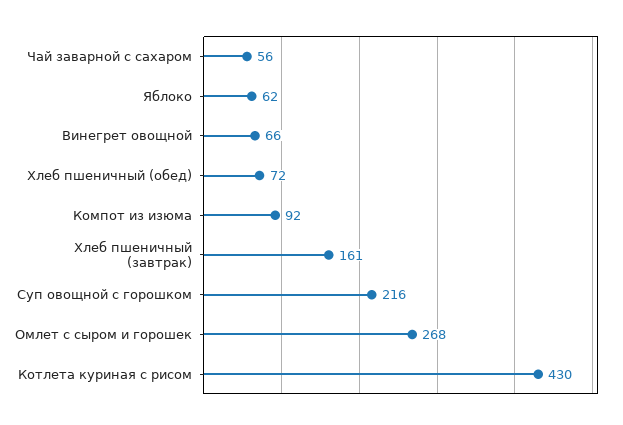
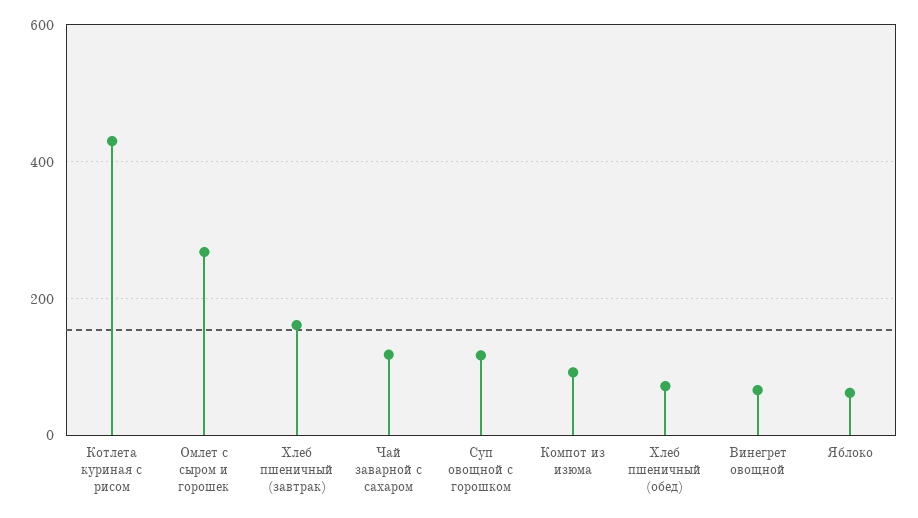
Чай заварной с сахаром: 56 -> 120
Суп овощной с горошком: 216 -> 120

